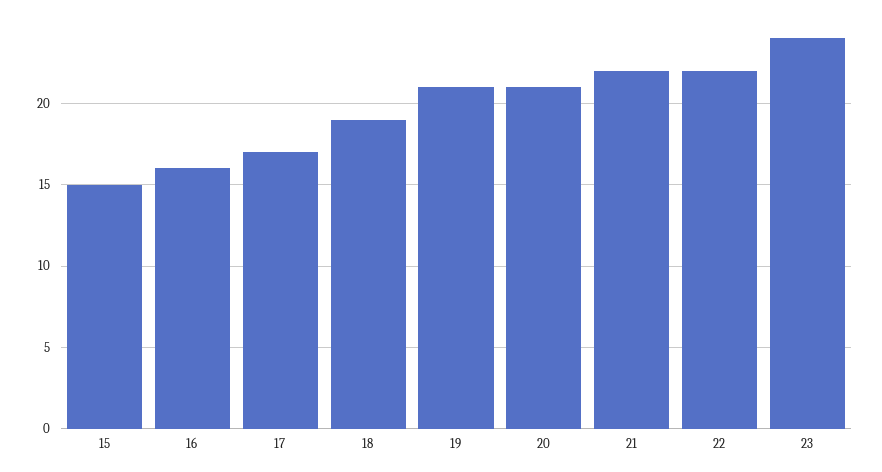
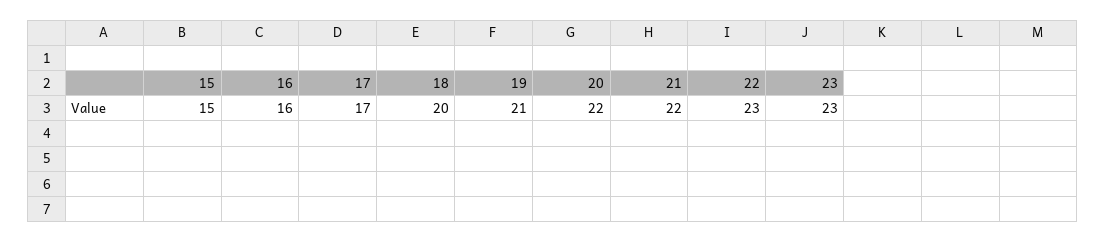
18: 19 -> 20
20: 21 -> 22
22: 22 -> 23
23: 24 -> 23

